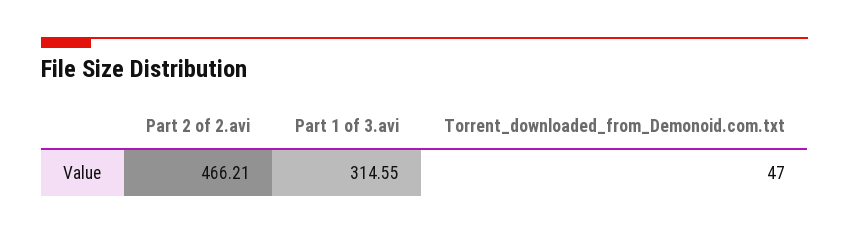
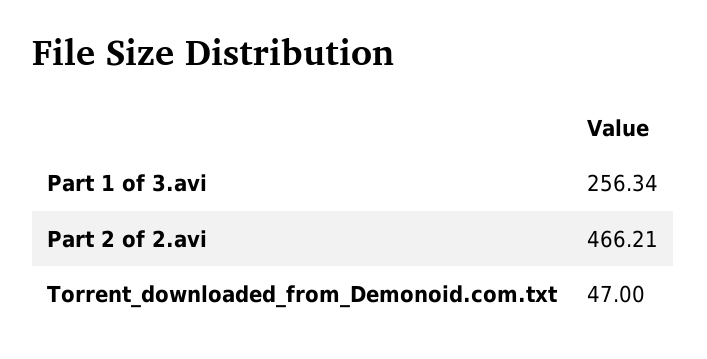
Part 1 of 3.avi: 314.55 -> 256.34

